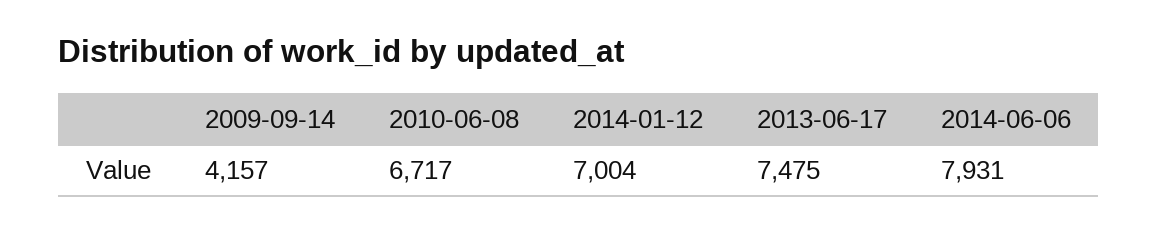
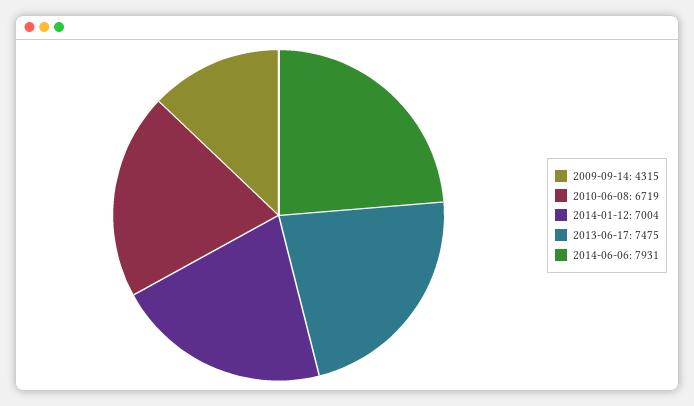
2009-09-14: 4157 -> 4315
2010-06-08: 6717 -> 6719

